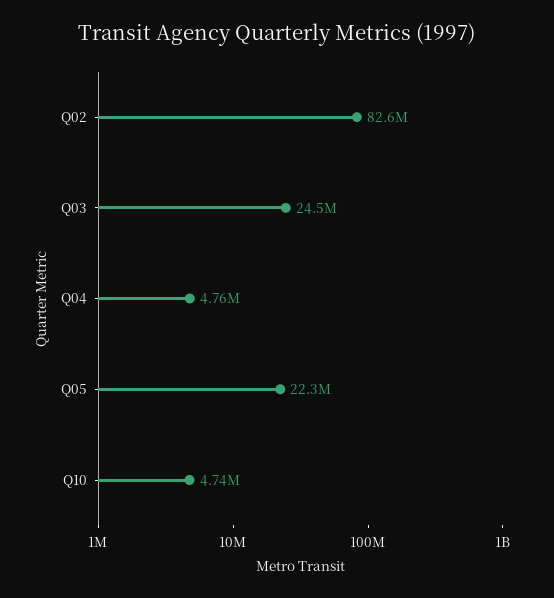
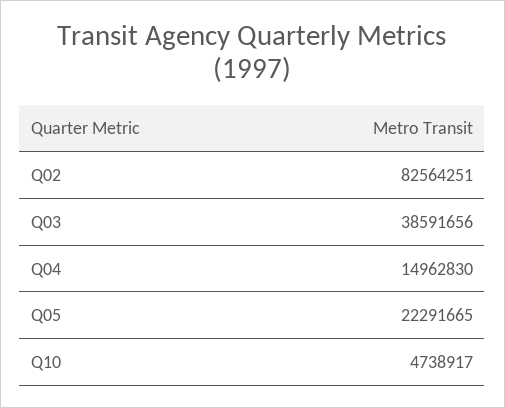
Q03: 24500000 -> 38591656
Q04: 4760000 -> 14962830

